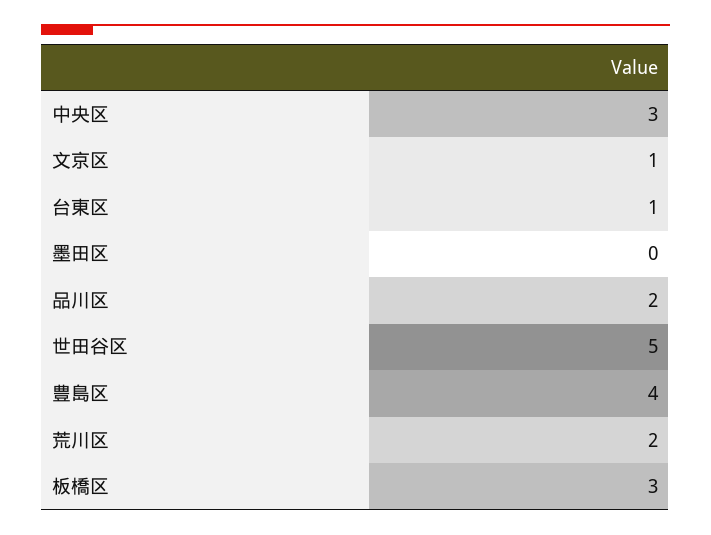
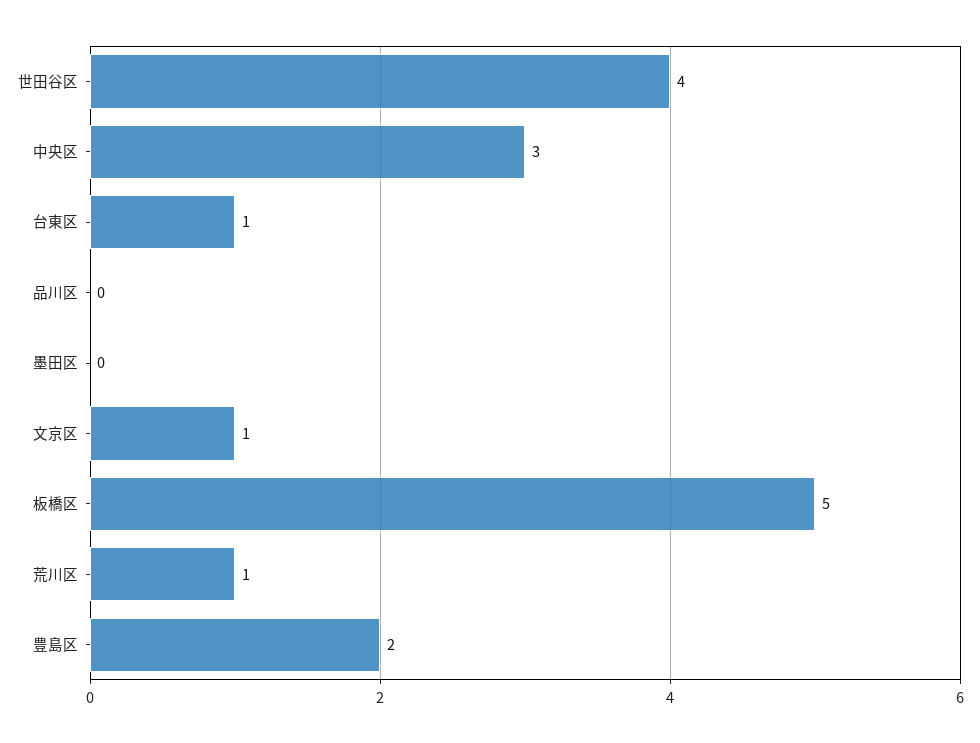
品川区: 2 -> 0
世田谷区: 5 -> 4
豊島区: 4 -> 2
荒川区: 2 -> 1
板橋区: 3 -> 5

